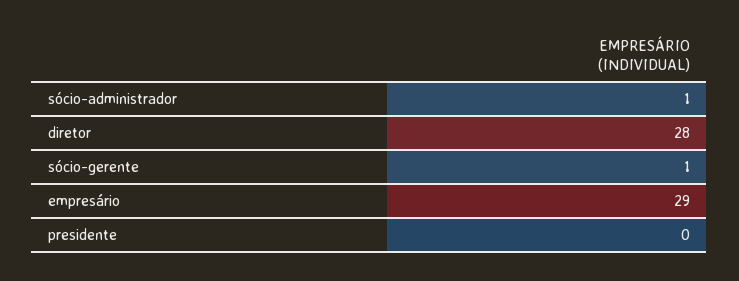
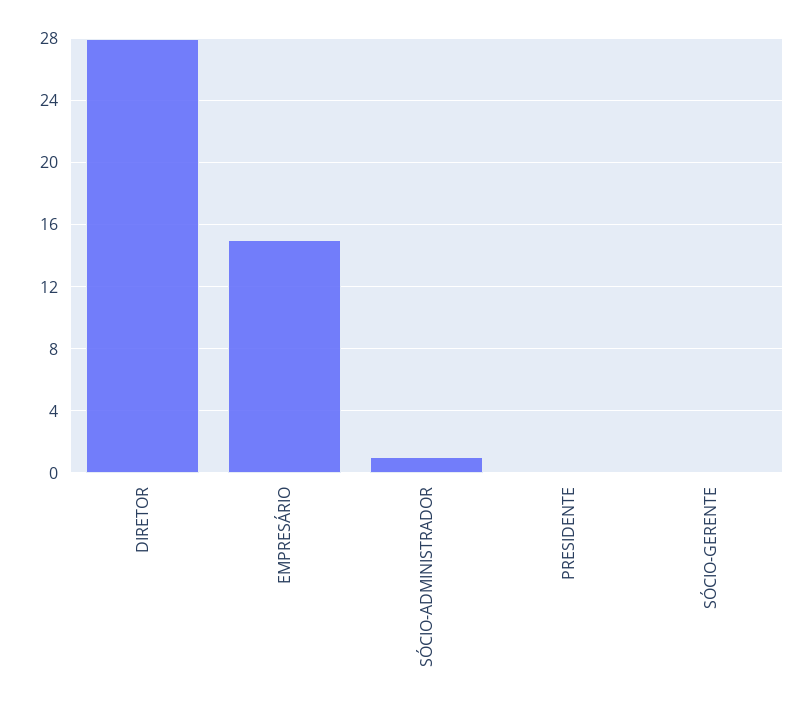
sócio-gerente: 1 -> 0
empresário: 29 -> 15

